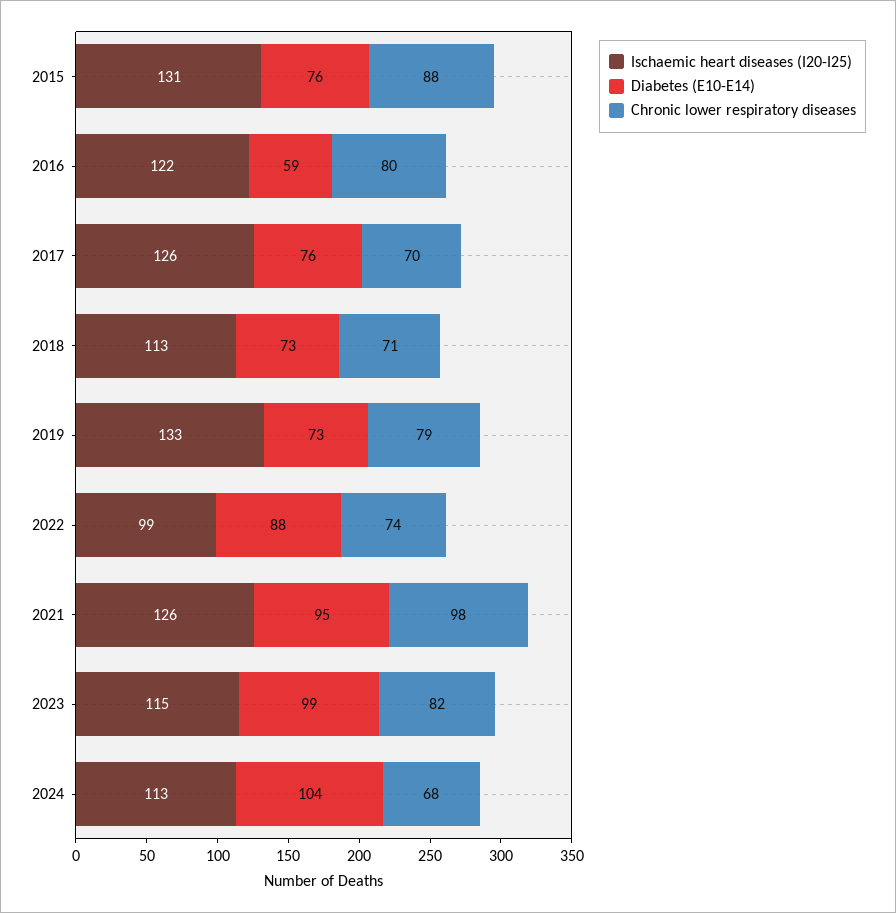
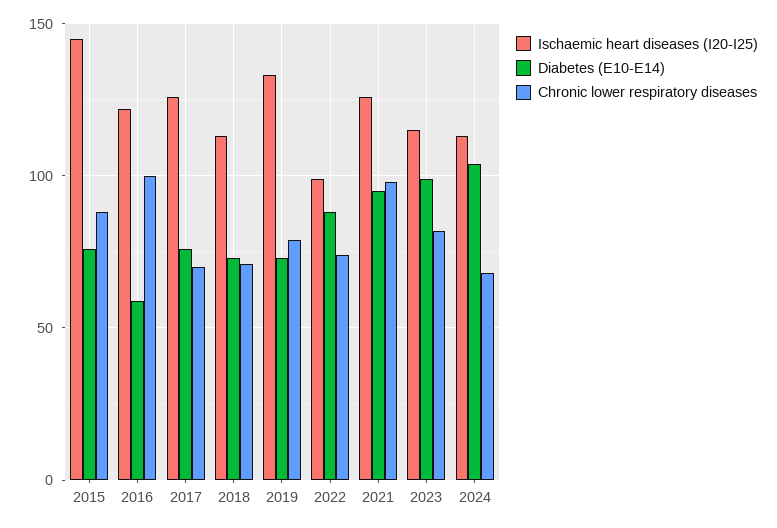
Ischaemic heart diseases (I20-I25), 2015: 131 -> 145
Chronic lower respiratory diseases, 2016: 80 -> 100

